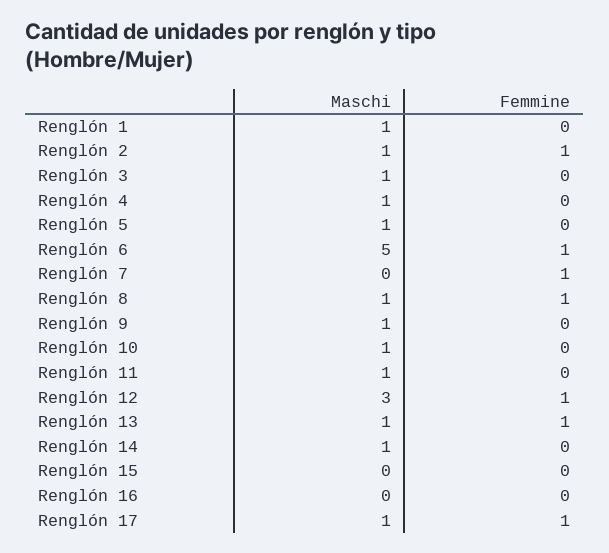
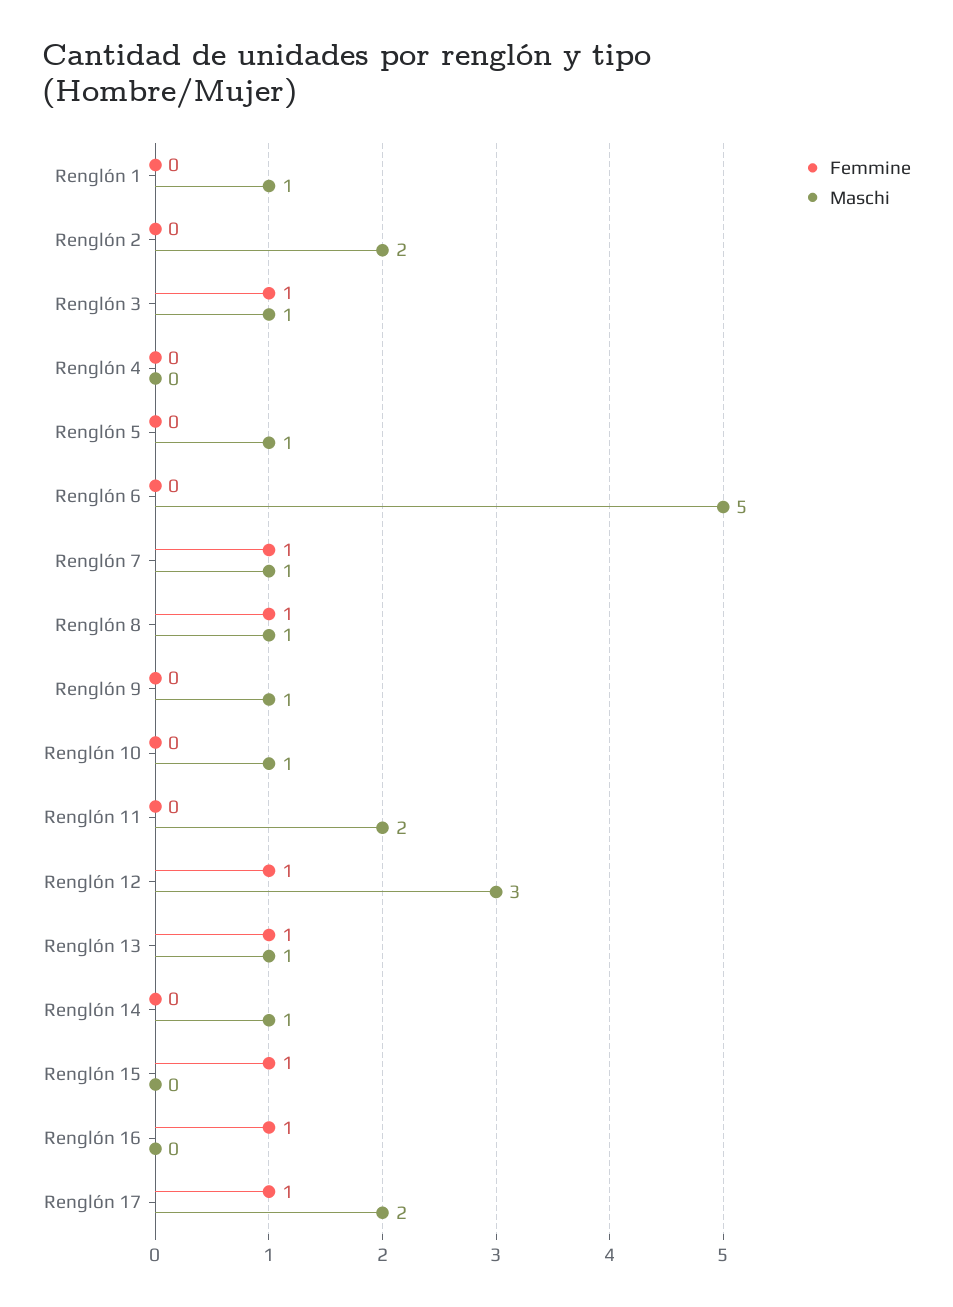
Maschi, Renglón 2: 1 -> 2
Femmine, Renglón 2: 1 -> 0
Femmine, Renglón 3: 0 -> 1
Maschi, Renglón 4: 1 -> 0
Femmine, Renglón 6: 1 -> 0
Maschi, Renglón 7: 0 -> 1
Maschi, Renglón 11: 1 -> 2
Femmine, Renglón 15: 0 -> 1
Femmine, Renglón 16: 0 -> 1
Maschi, Renglón 17: 1 -> 2

